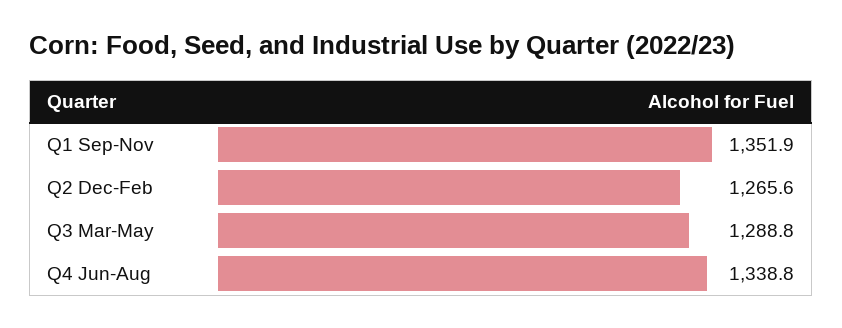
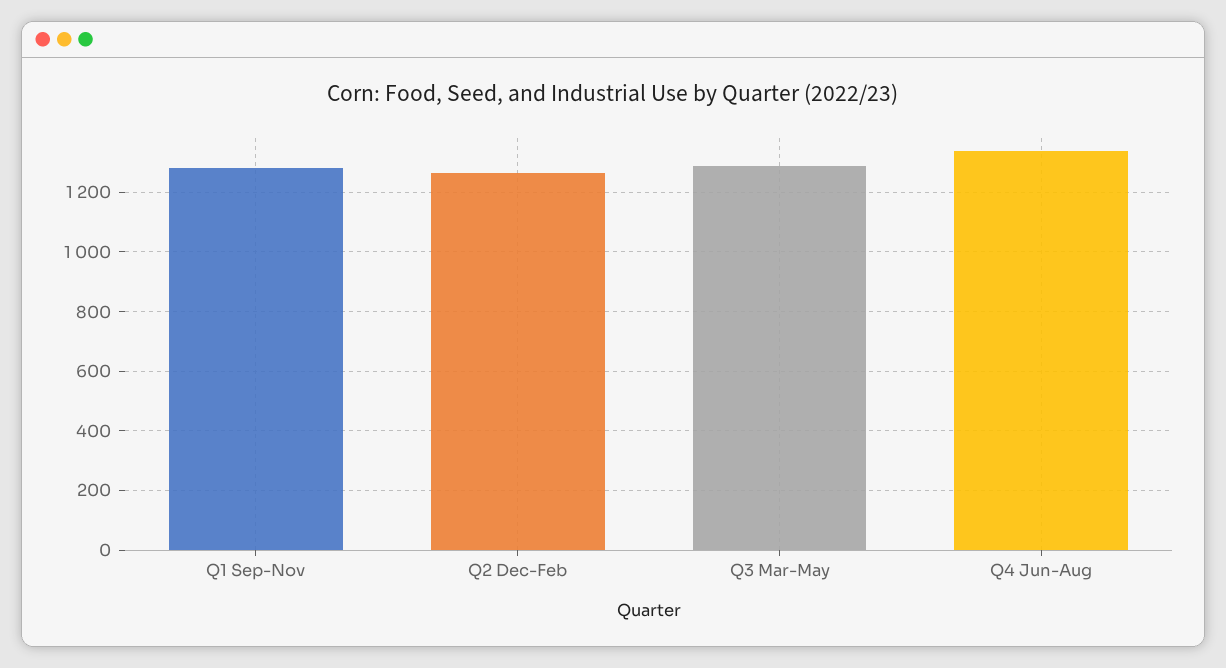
Q1 Sep-Nov: 1351.9 -> 1275

